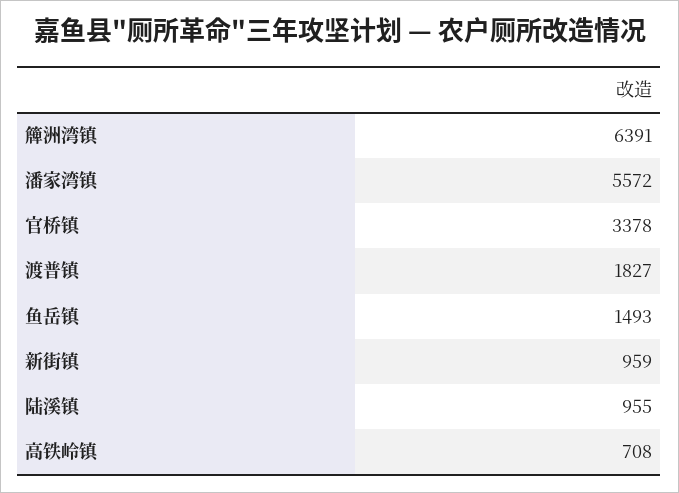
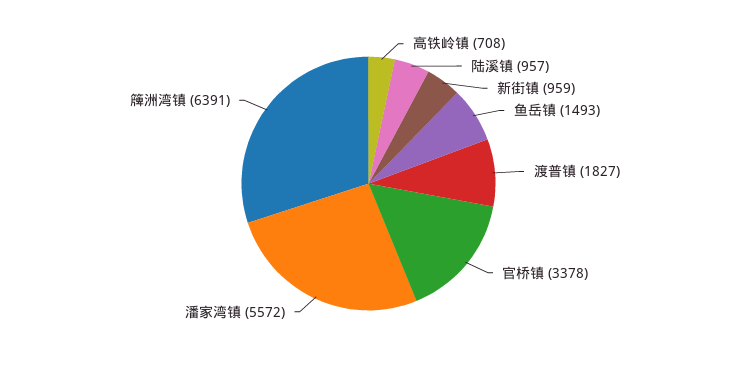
陆溪镇: 955 -> 957

